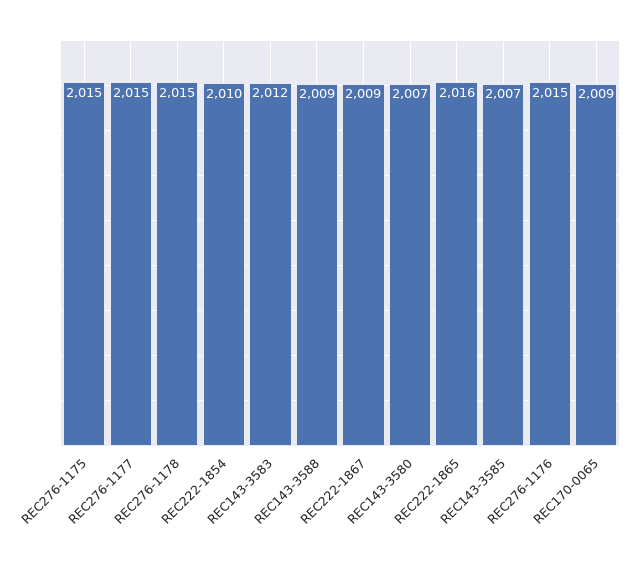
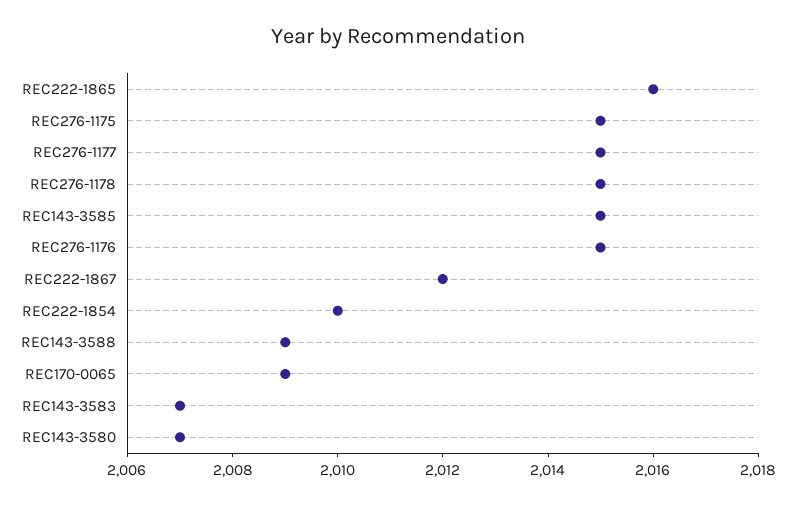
REC143-3583: 2012 -> 2007
REC222-1867: 2009 -> 2012
REC143-3585: 2007 -> 2015

